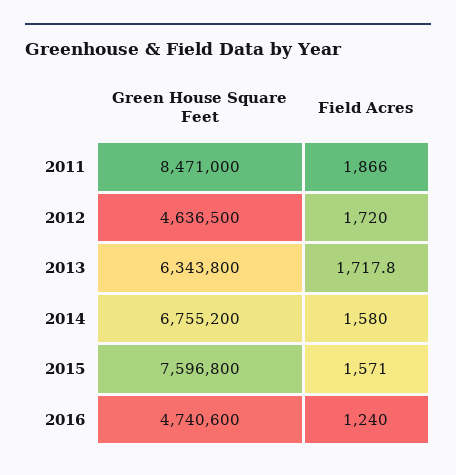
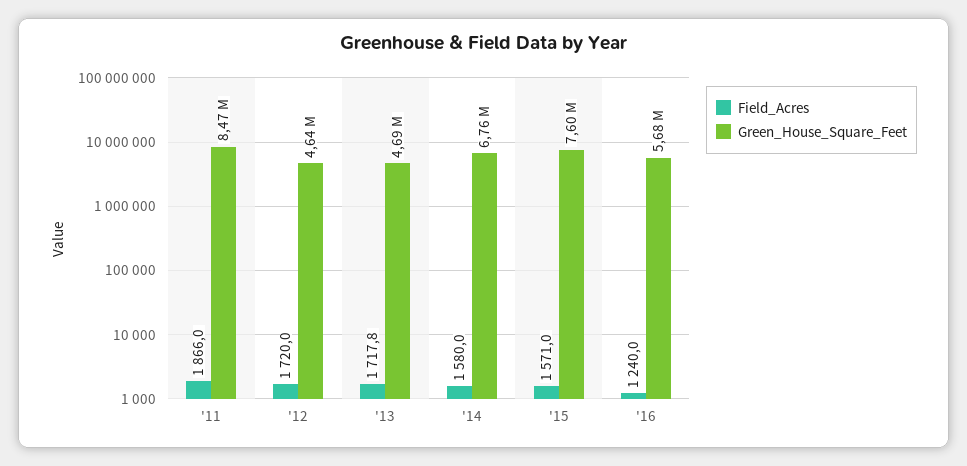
Green House Square Feet, 2013: 6343800 -> 4690000
Green House Square Feet, 2016: 4740600 -> 5680000

